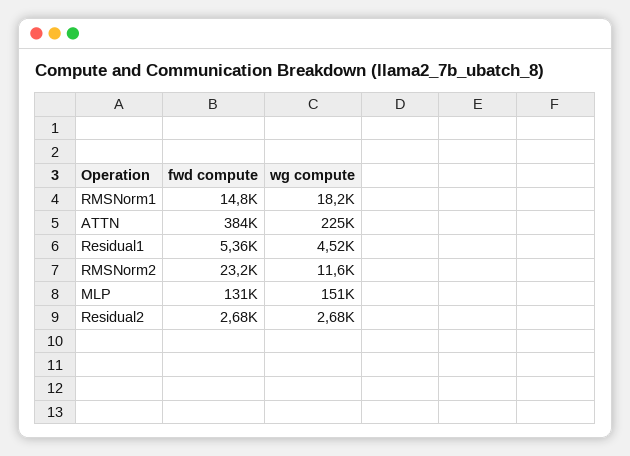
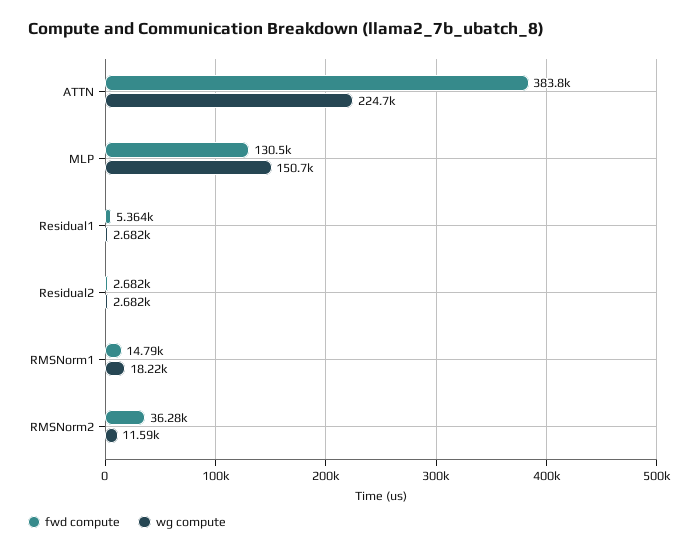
wg compute, Residual1: 4520 -> 2682
fwd compute, RMSNorm2: 23200 -> 36280

